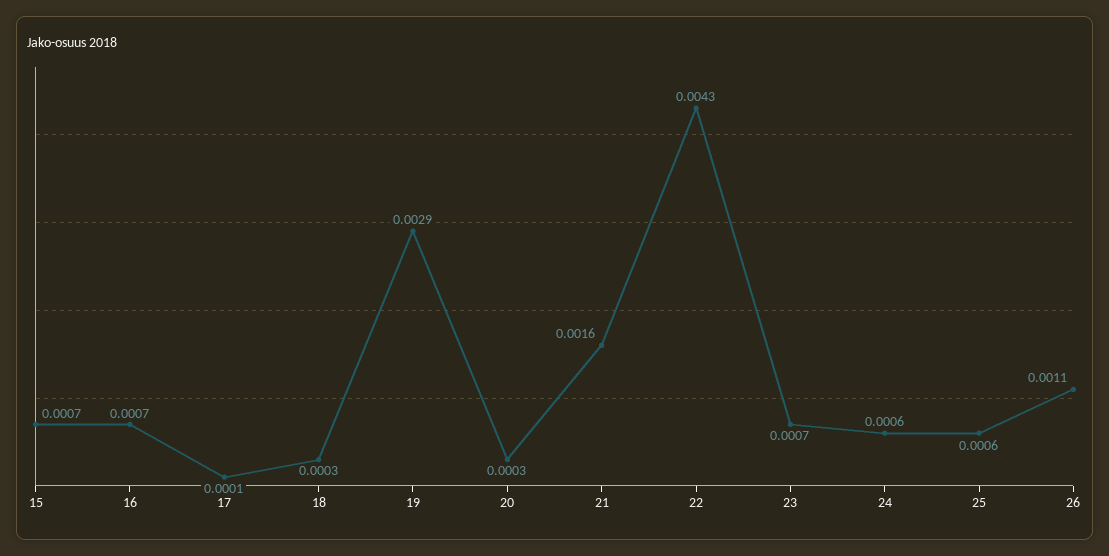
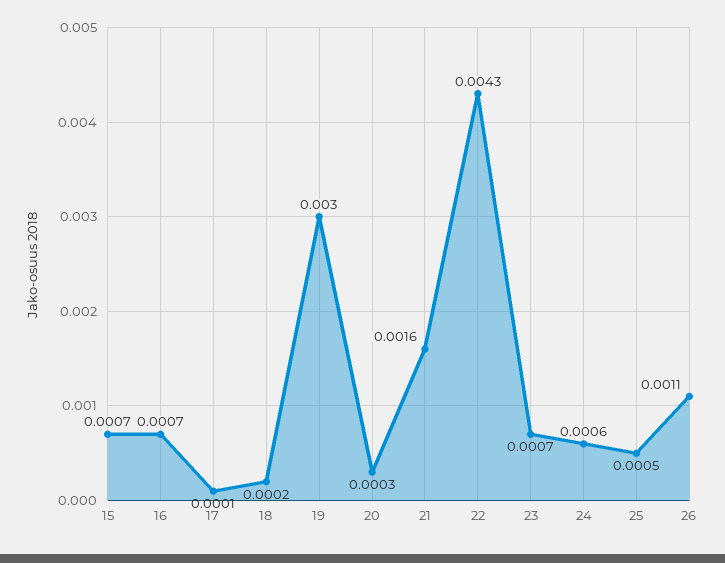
18: 0.0003 -> 0.0002
19: 0.0029 -> 0.003
25: 0.0006 -> 0.0005

